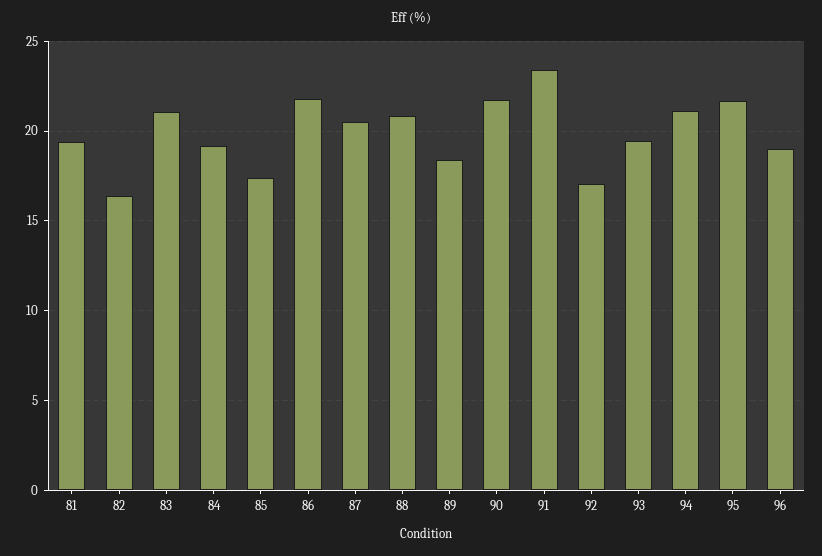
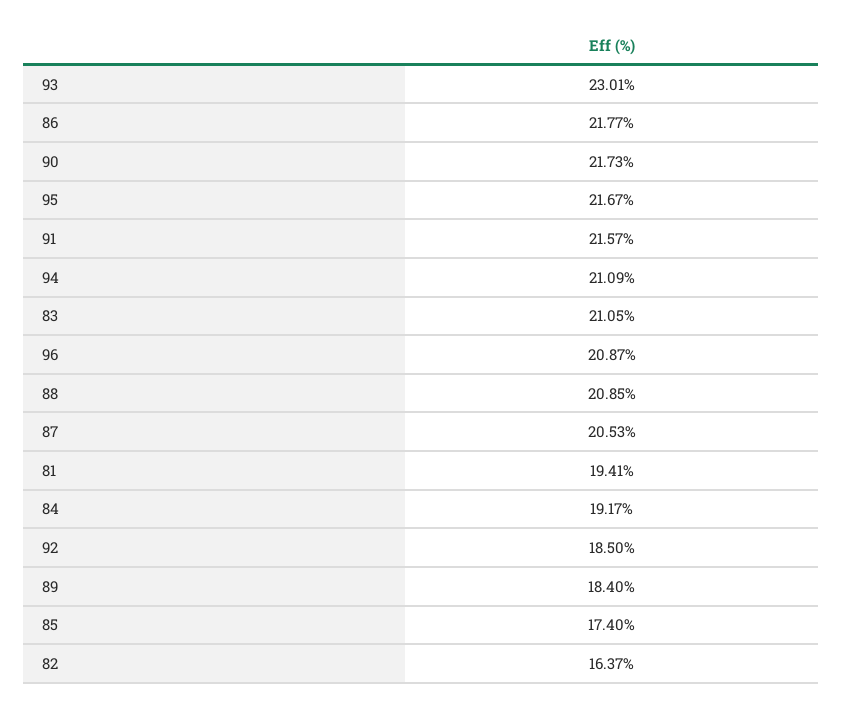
91: 23.5 -> 21.57
92: 17 -> 18.5
93: 19.5 -> 23.01
96: 19 -> 20.87

